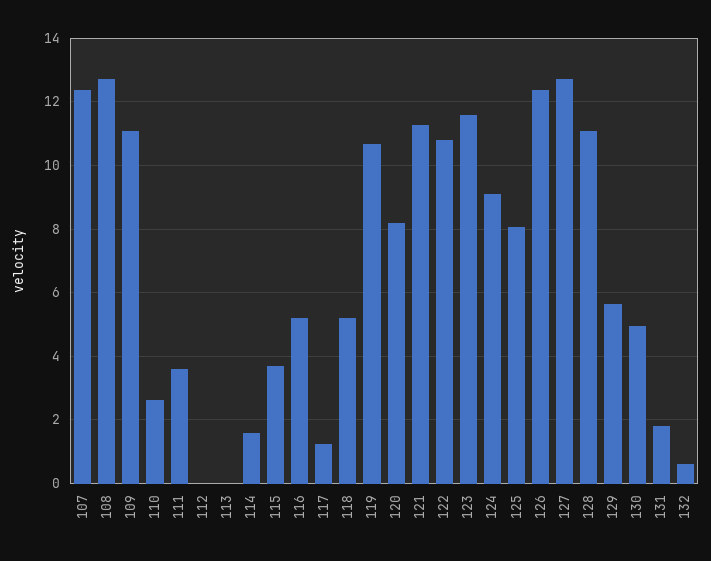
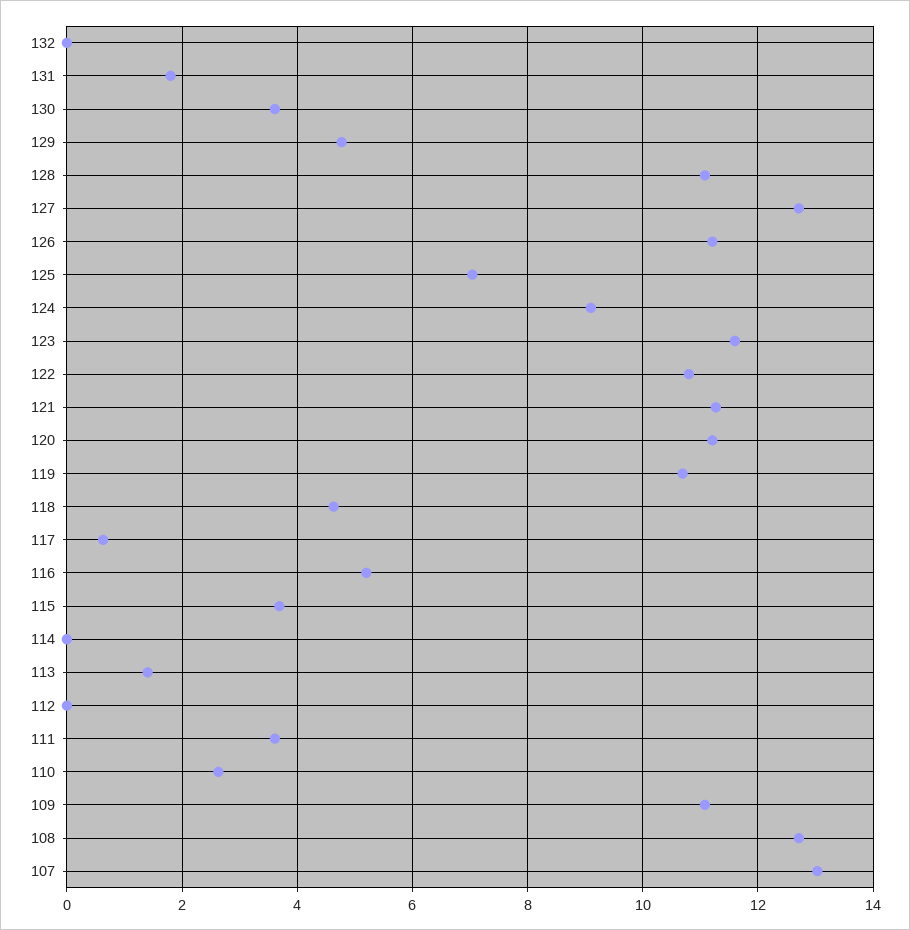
107: 12.4 -> 13
113: 0 -> 1.4
114: 1.6 -> 0
117: 1.2 -> 0.6
118: 5.2 -> 4.6
120: 8.2 -> 11.2
125: 8 -> 7
126: 12.4 -> 11.2
129: 5.6 -> 4.8
130: 5 -> 3.6
132: 0.6 -> 0

